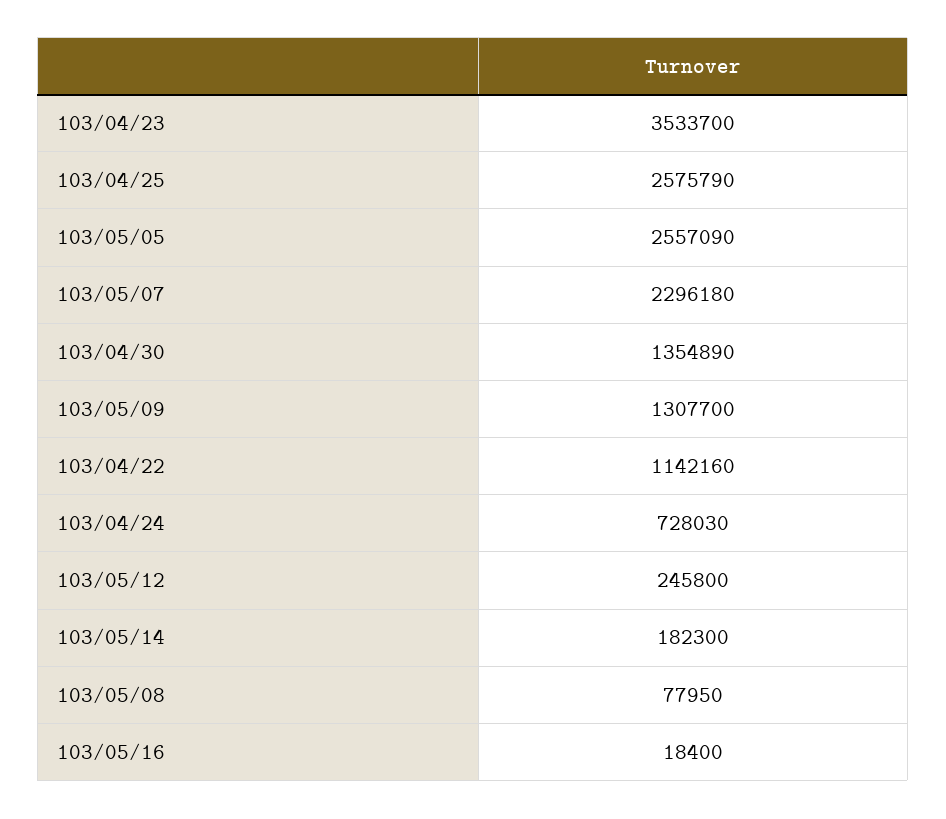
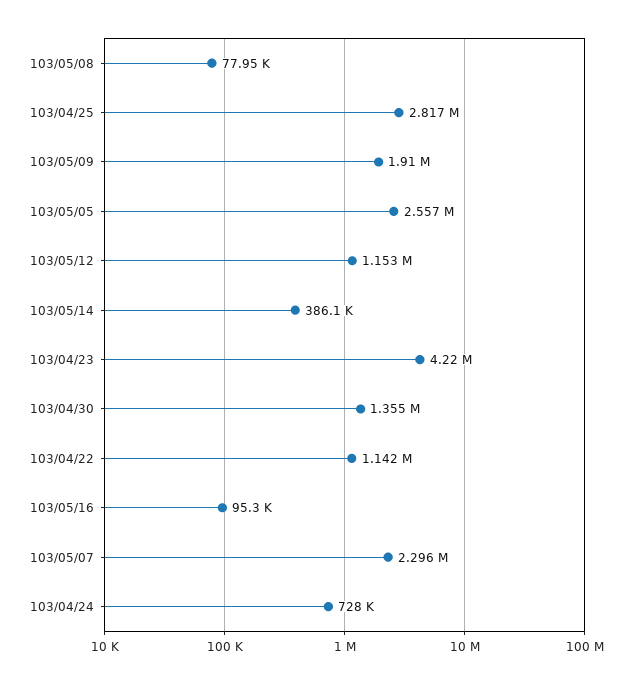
103/04/23: 3533700 -> 4220000
103/04/25: 2575790 -> 2817000
103/05/09: 1307700 -> 1910000
103/05/12: 245800 -> 1153000
103/05/14: 182300 -> 386100
103/05/16: 18400 -> 95300

